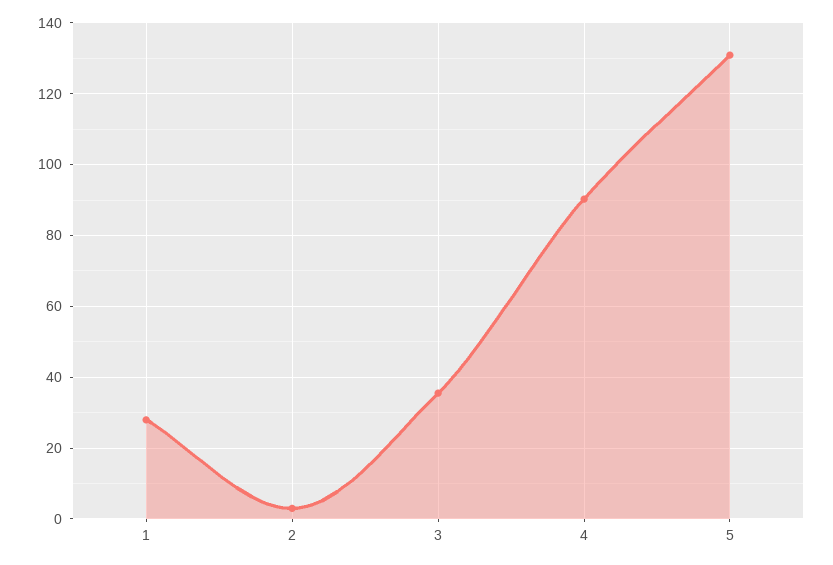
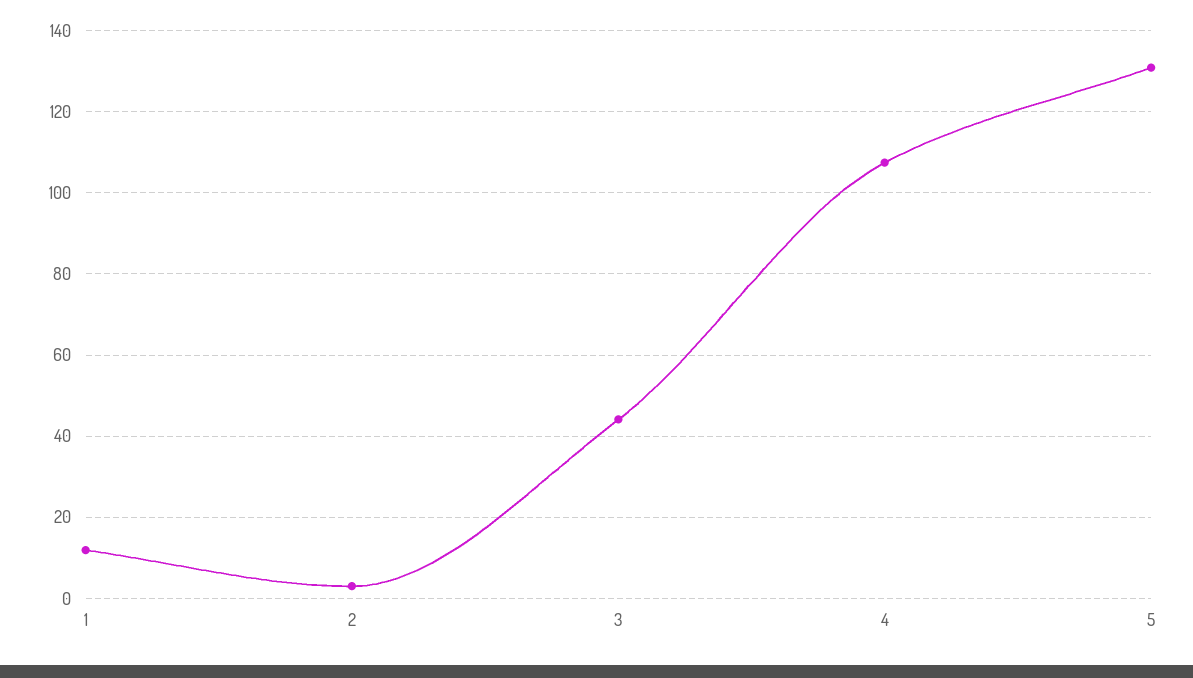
1: 28 -> 12
3: 36 -> 44
4: 90 -> 108

